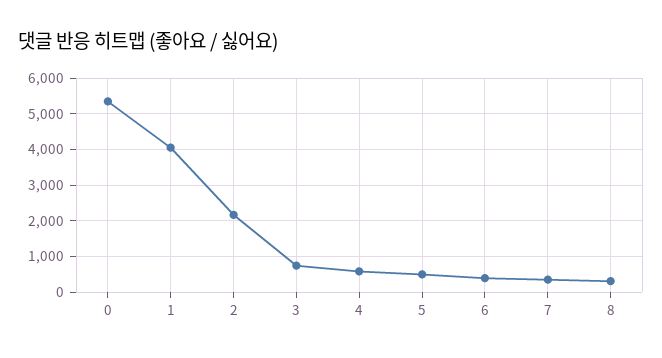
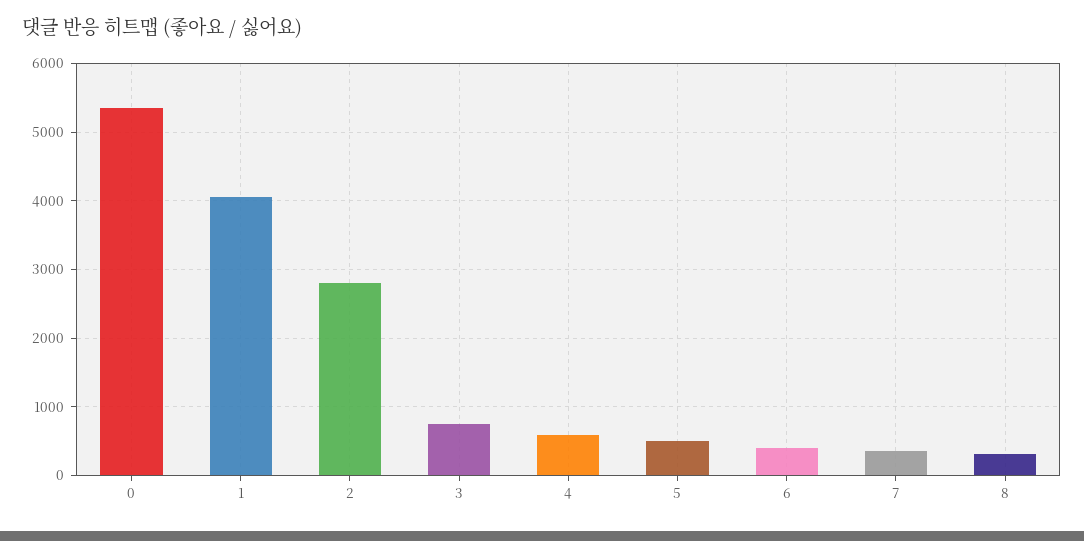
2: 2200 -> 2800

